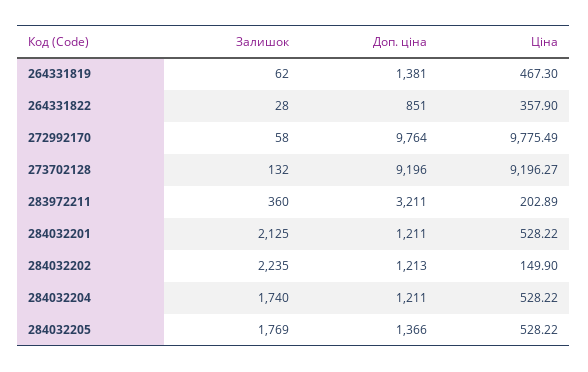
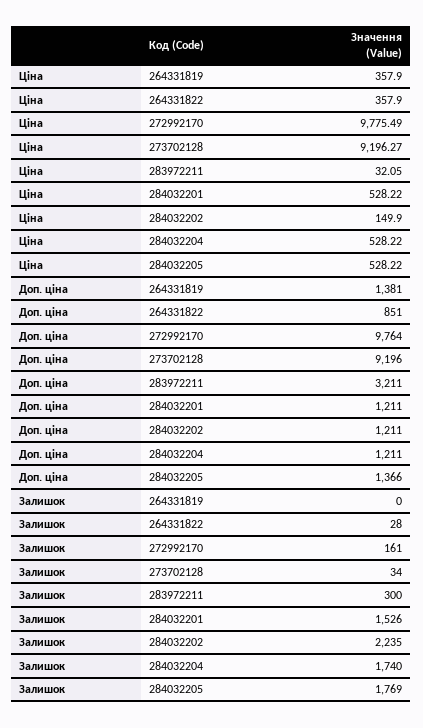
Залишок, 264331819: 62 -> 0
Ціна, 264331819: 467.3 -> 357.9
Залишок, 272992170: 58 -> 161
Залишок, 273702128: 132 -> 34
Залишок, 283972211: 360 -> 300
Ціна, 283972211: 202.89 -> 32.05
Залишок, 284032201: 2125 -> 1526
Доп. ціна, 284032202: 1213 -> 1211

